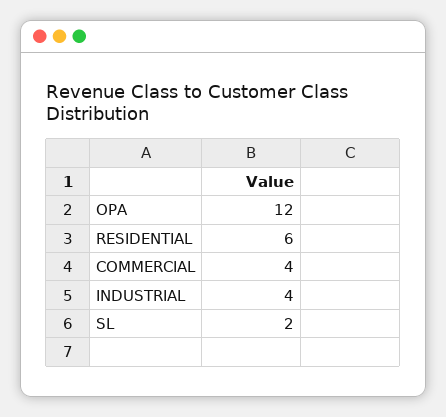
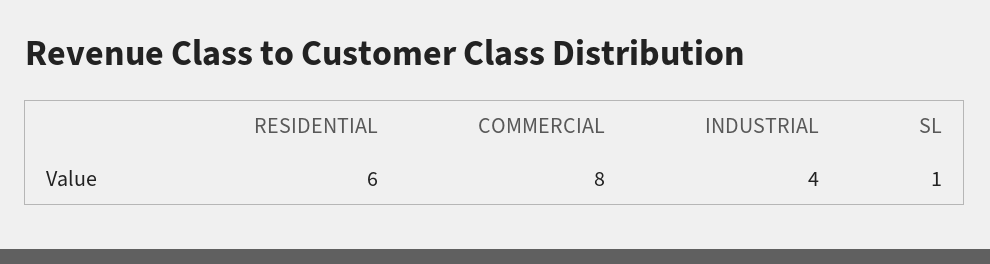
OPA: 12 -> none
COMMERCIAL: 4 -> 8
SL: 2 -> 1

